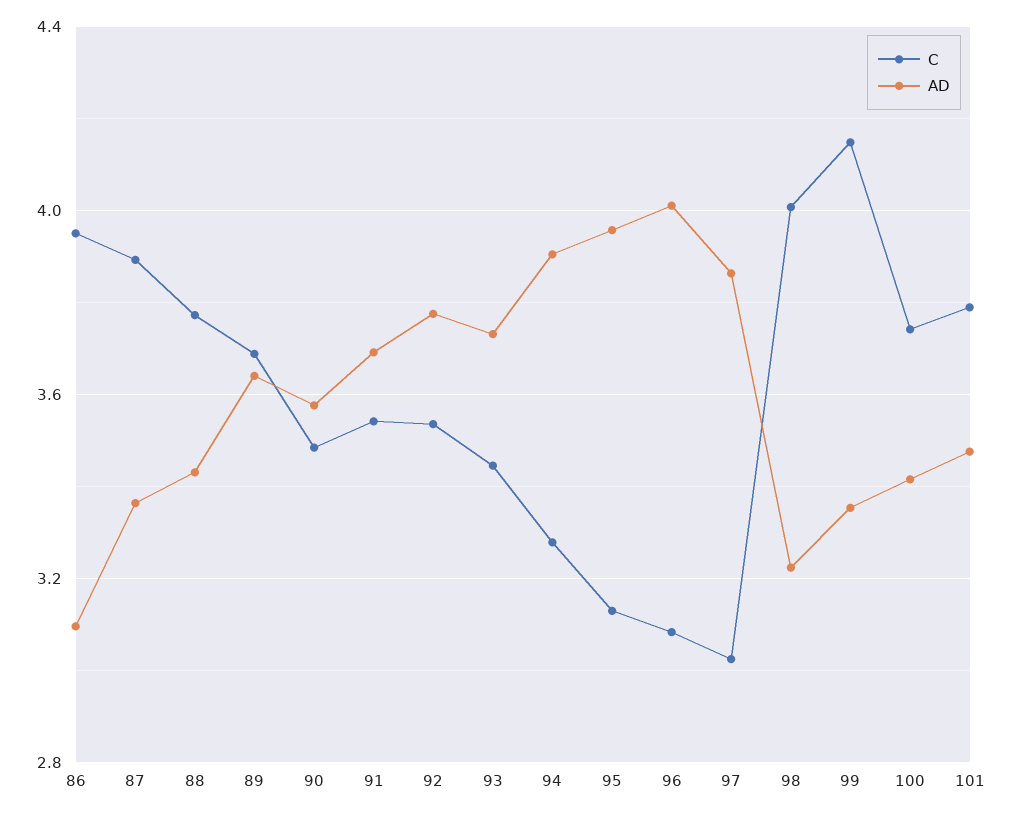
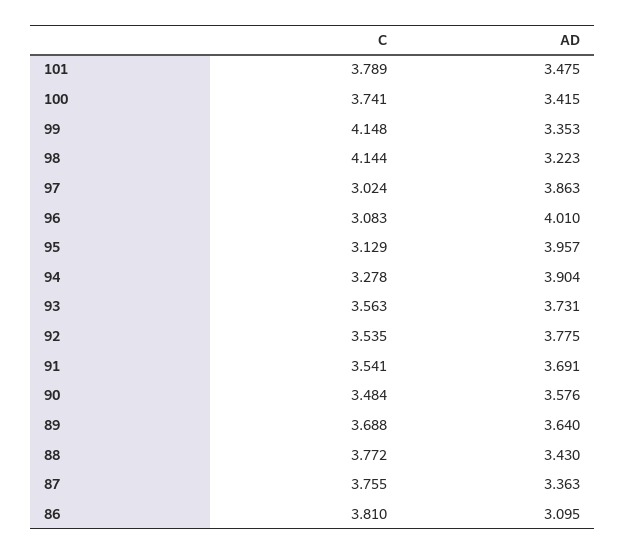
C, 86: 3.95 -> 3.81
C, 87: 3.9 -> 3.755
C, 93: 3.45 -> 3.563
C, 98: 4 -> 4.144

